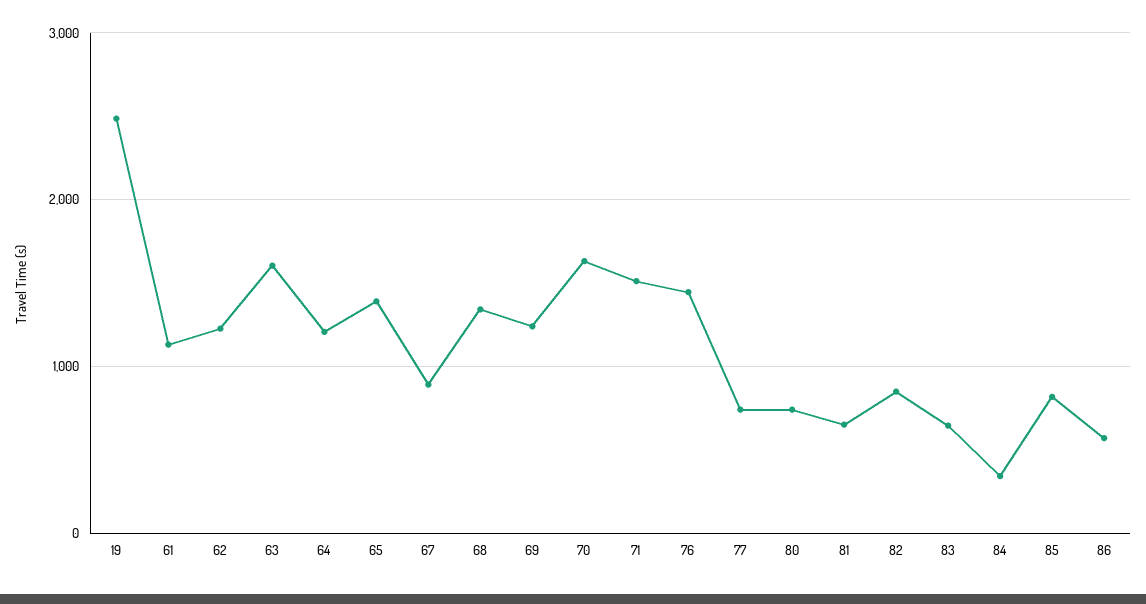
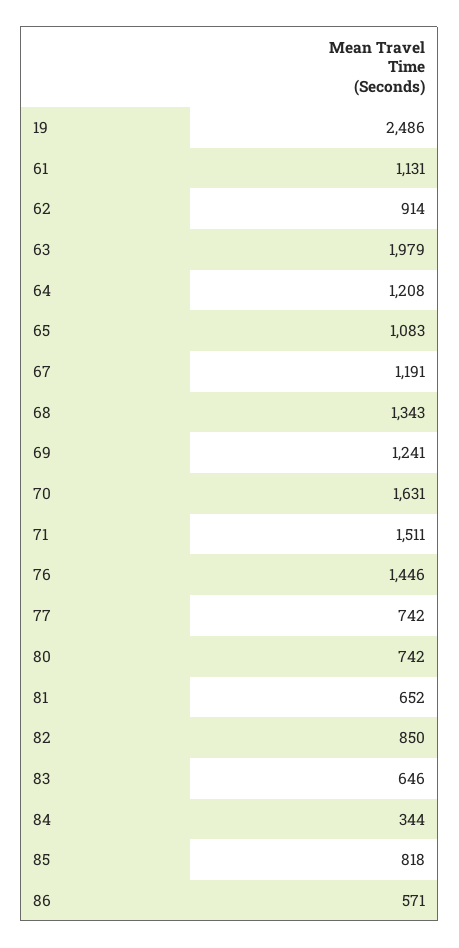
62: 1200 -> 914
63: 1600 -> 1979
65: 1400 -> 1083
67: 900 -> 1191

